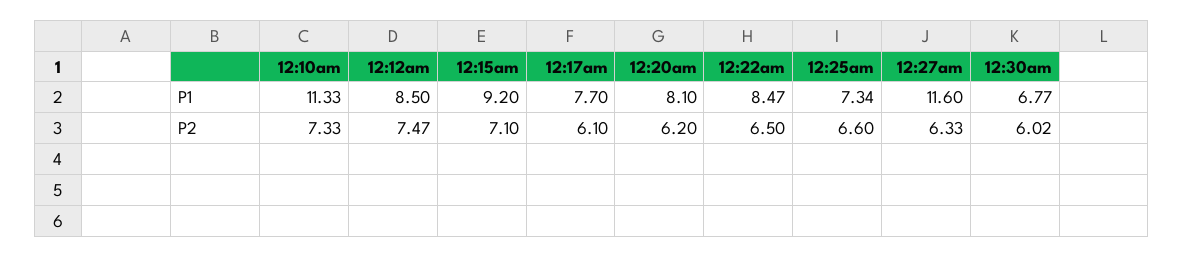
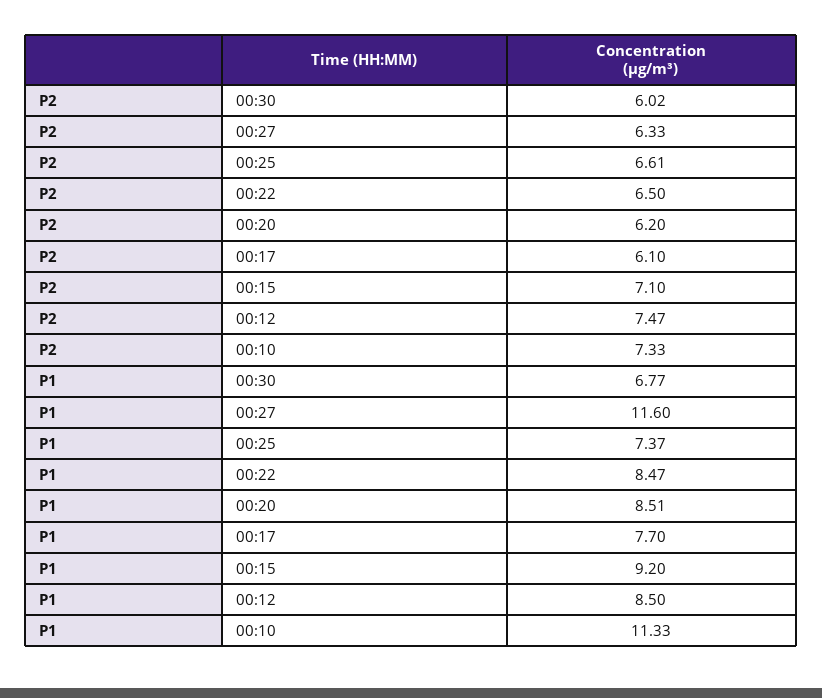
12:20am, P1: 8.1 -> 8.51
12:25am, P1: 7.34 -> 7.37
12:25am, P2: 6.6 -> 6.61

